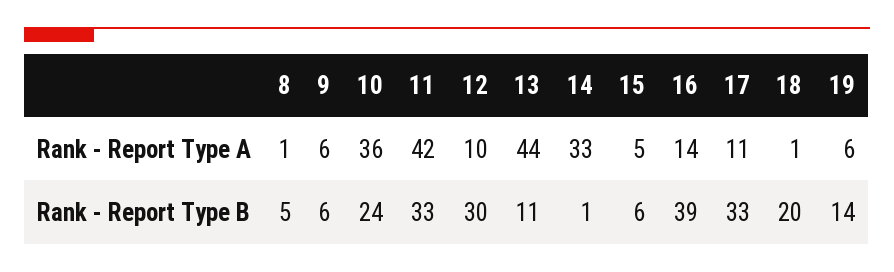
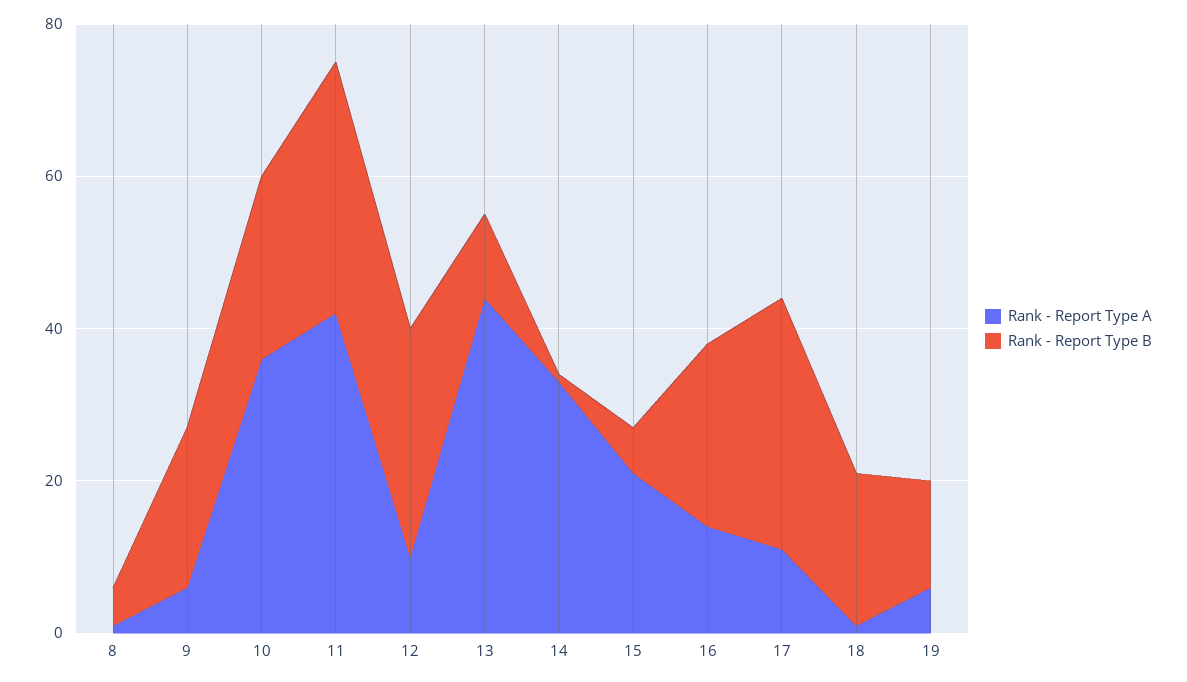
Rank - Report Type A, 15: 5 -> 20
Rank - Report Type B, 9: 6 -> 20
Rank - Report Type B, 16: 39 -> 25

